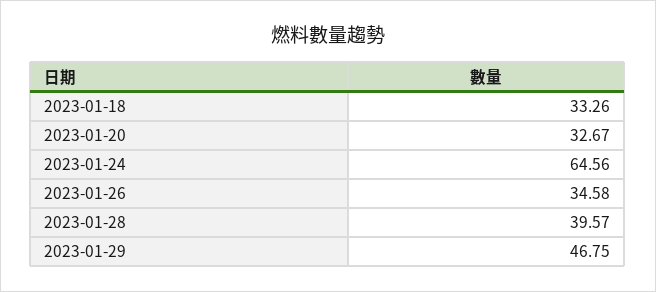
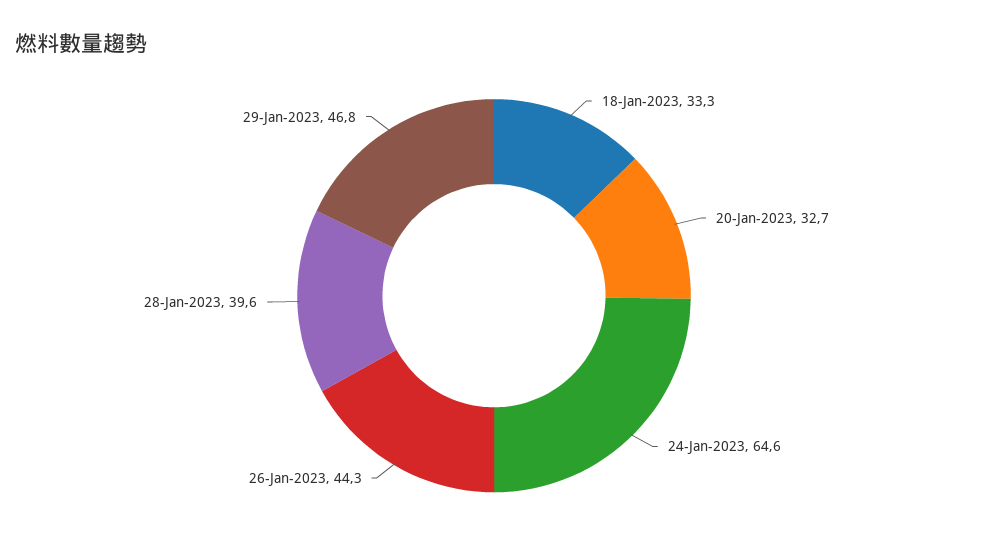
2023-01-26: 34.58 -> 44.3

